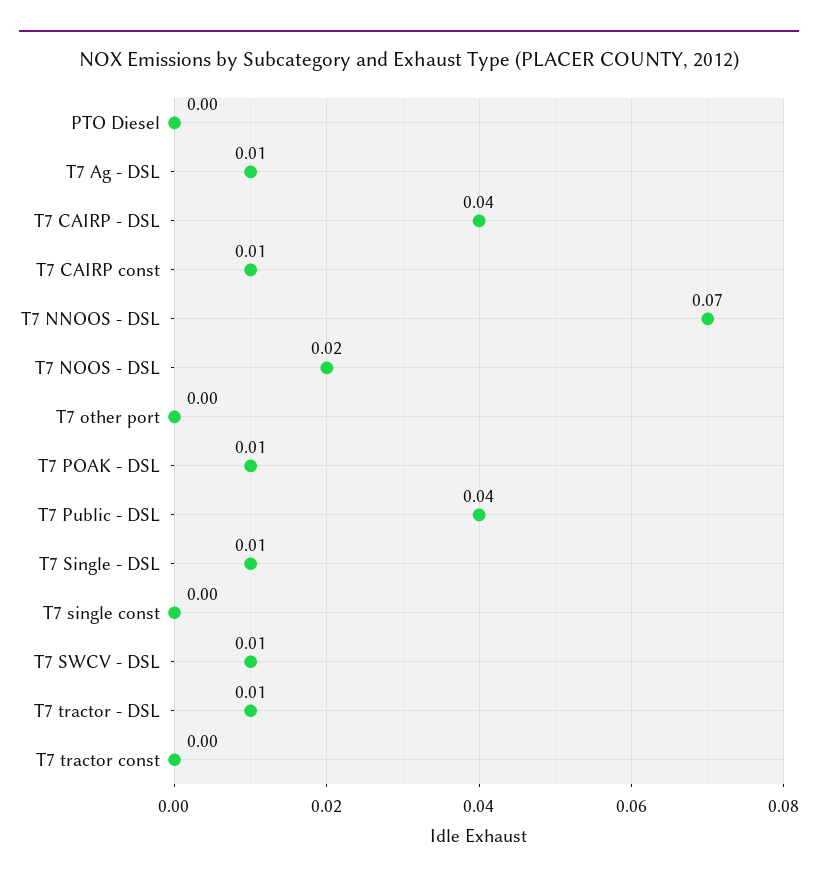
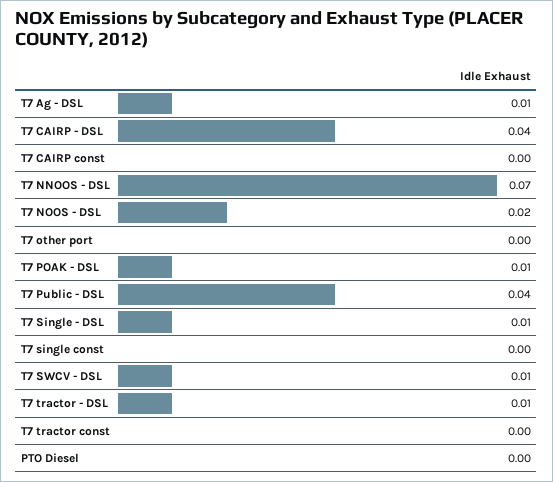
T7 CAIRP const: 0.01 -> 0

